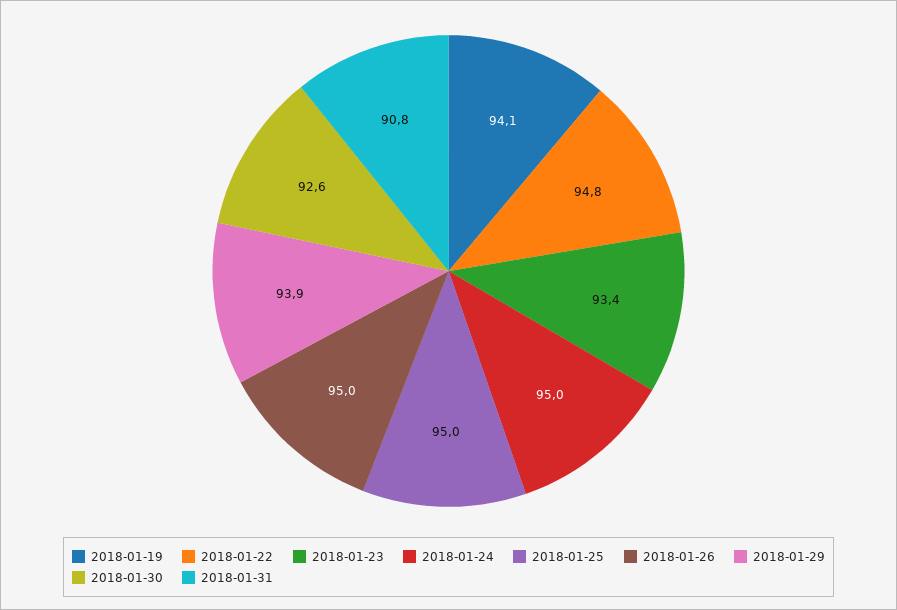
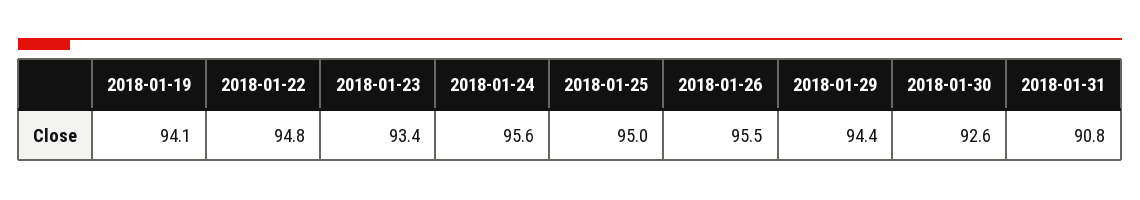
2018-01-24: 95 -> 95.6
2018-01-26: 95 -> 95.5
2018-01-29: 93.9 -> 94.4

